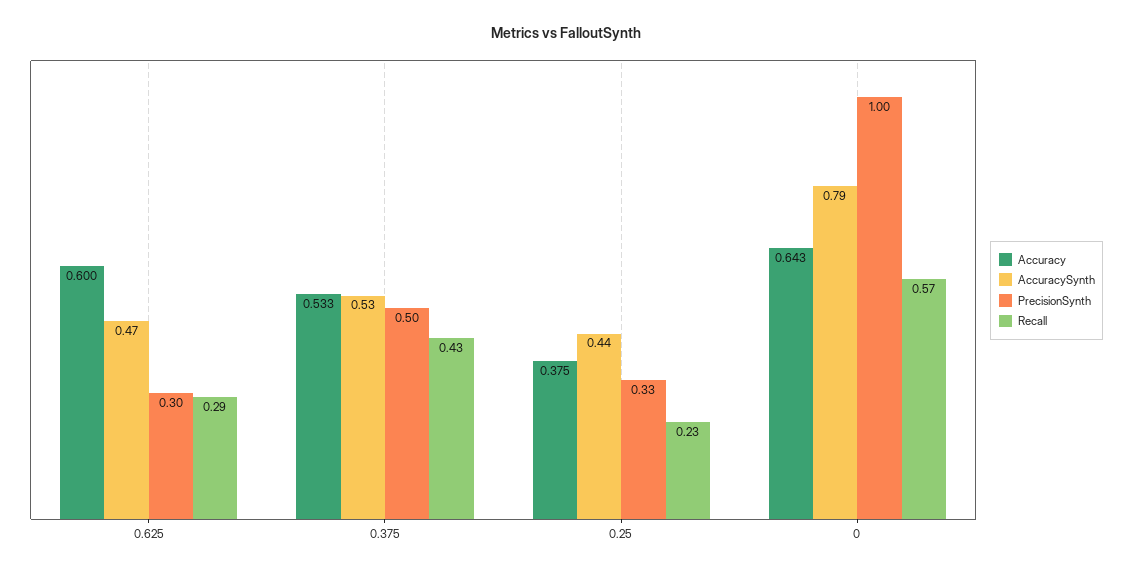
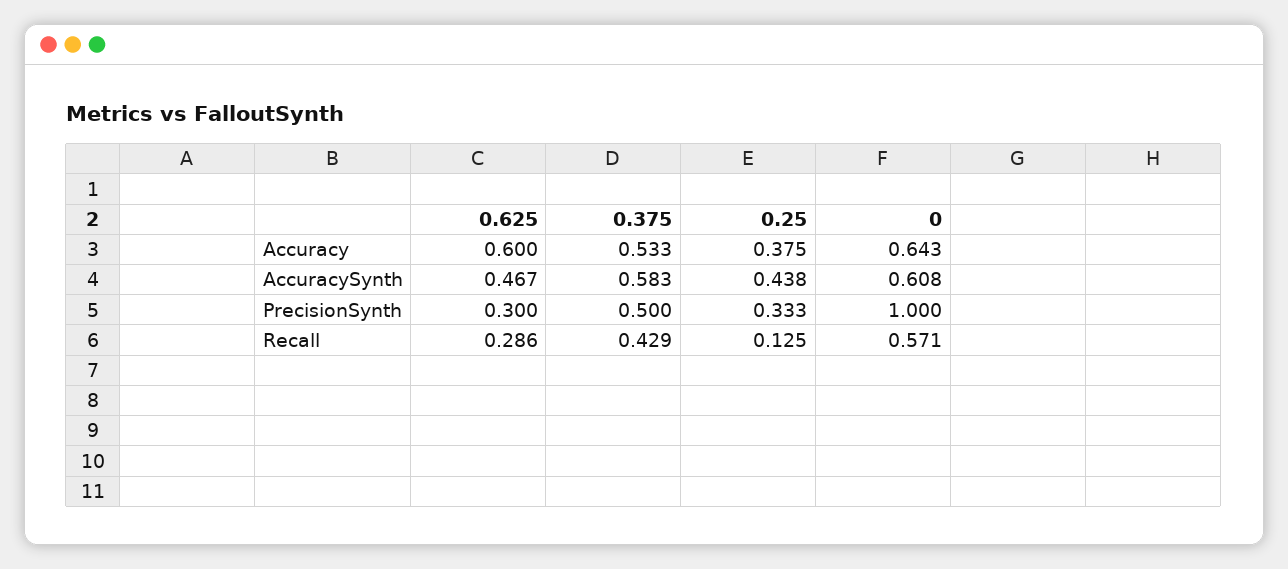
AccuracySynth, 0.375: 0.53 -> 0.583
Recall, 0.25: 0.23 -> 0.125
AccuracySynth, 0: 0.79 -> 0.608

